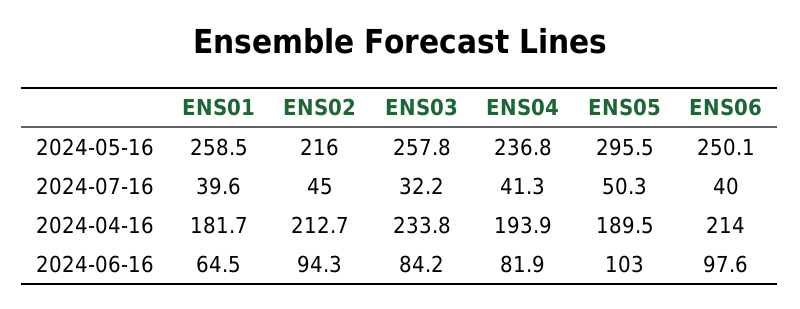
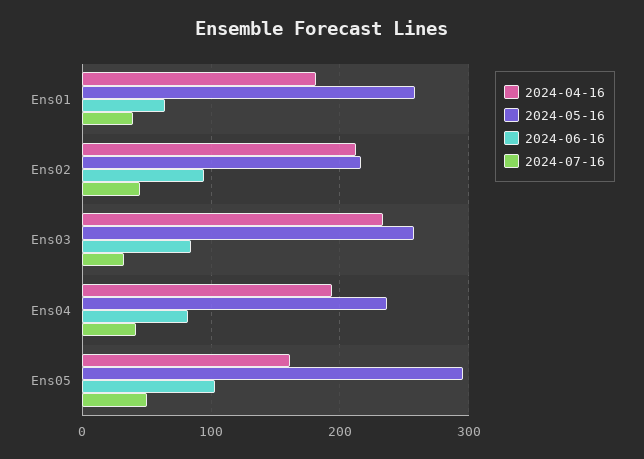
2024-05-16, ENS06: 250.1 -> none
2024-07-16, ENS06: 40 -> none
2024-04-16, ENS05: 189.5 -> 160
2024-04-16, ENS06: 214 -> none
2024-06-16, ENS06: 97.6 -> none

